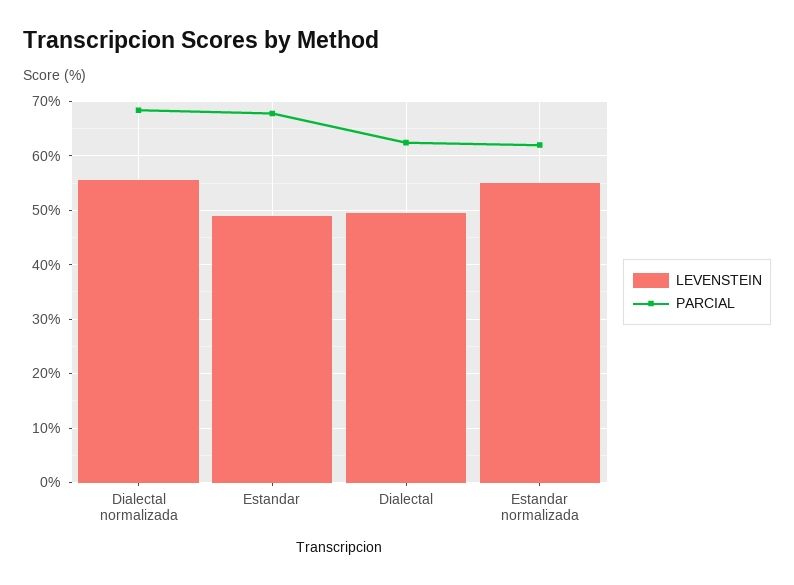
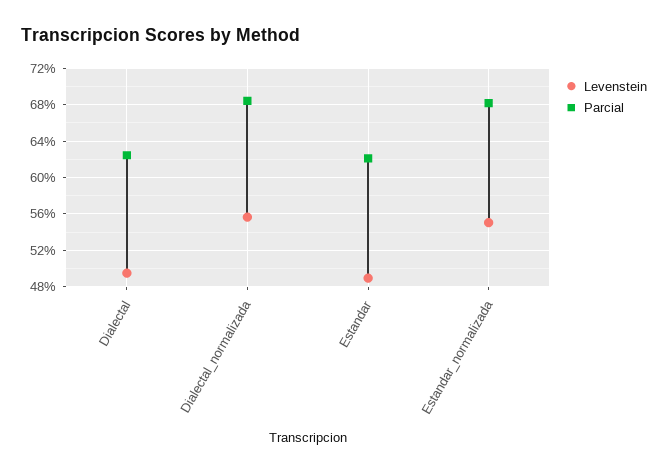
PARCIAL, Estandar: 68 -> 62
PARCIAL, Estandar normalizada: 62 -> 68

